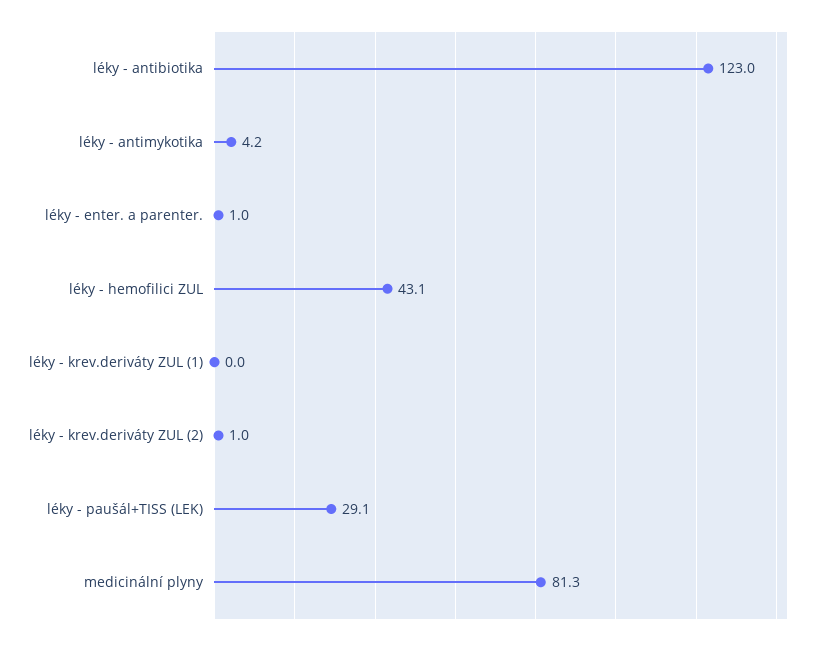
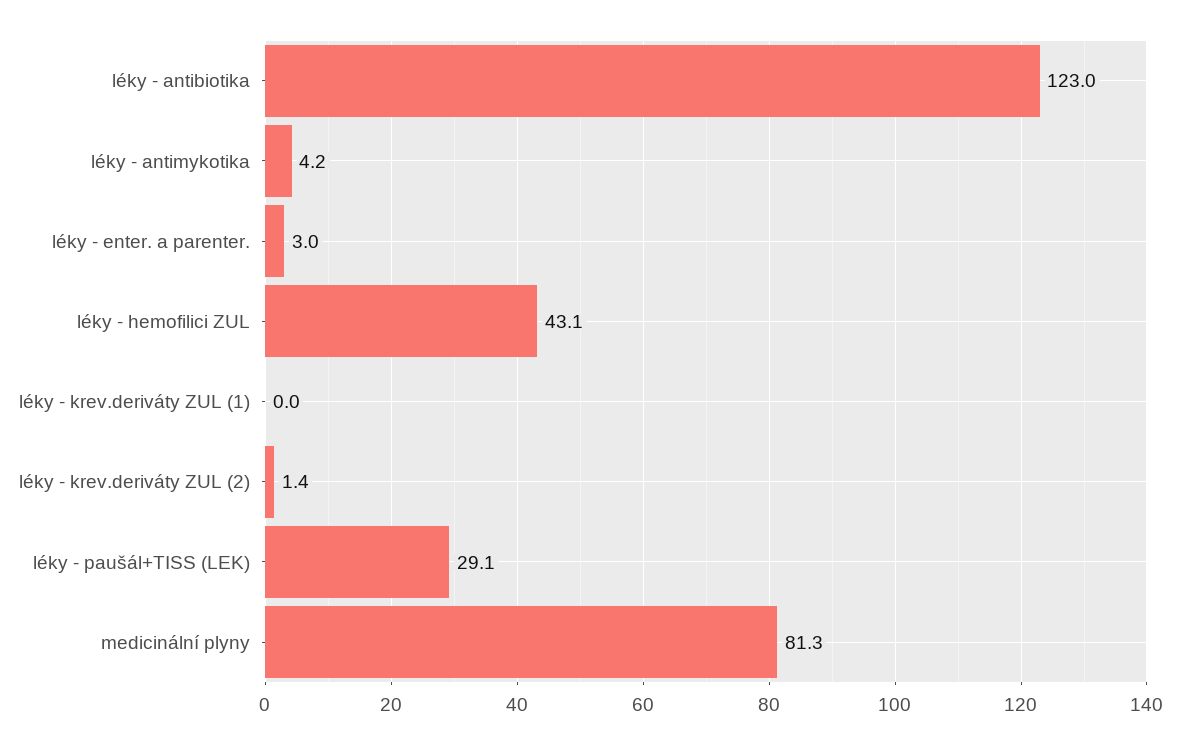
léky - enter. a parenter.: 1 -> 3
léky - krev.deriváty ZUL (2): 1 -> 1.4

